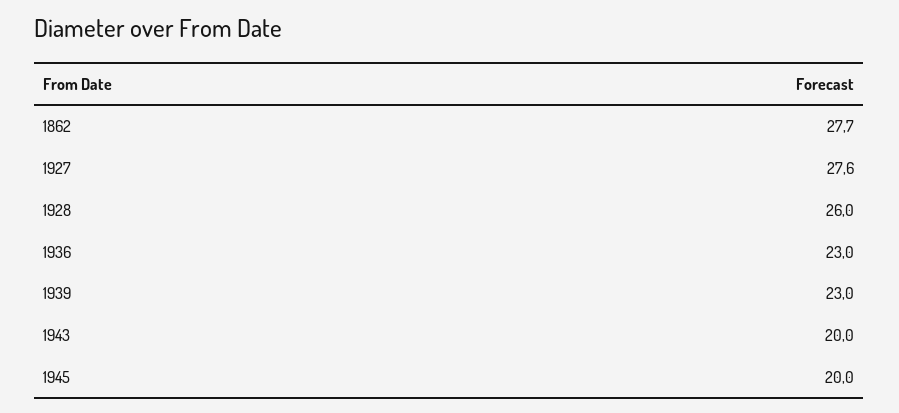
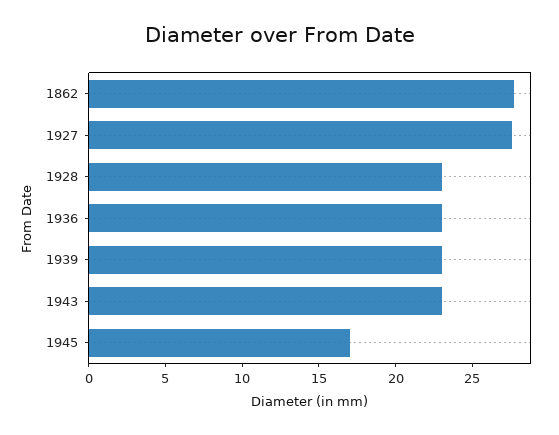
1928: 26 -> 23
1943: 20 -> 23
1945: 20 -> 17

